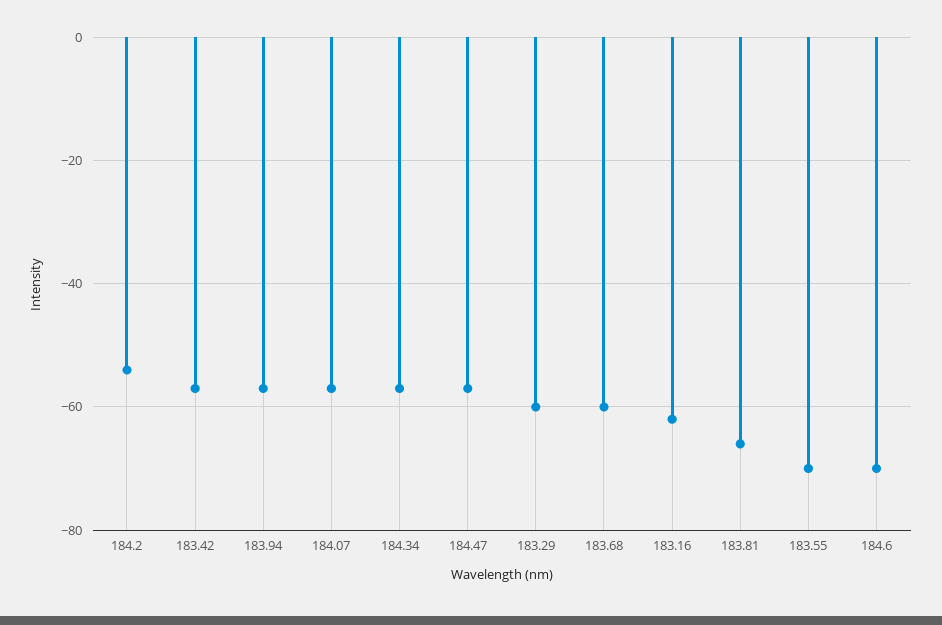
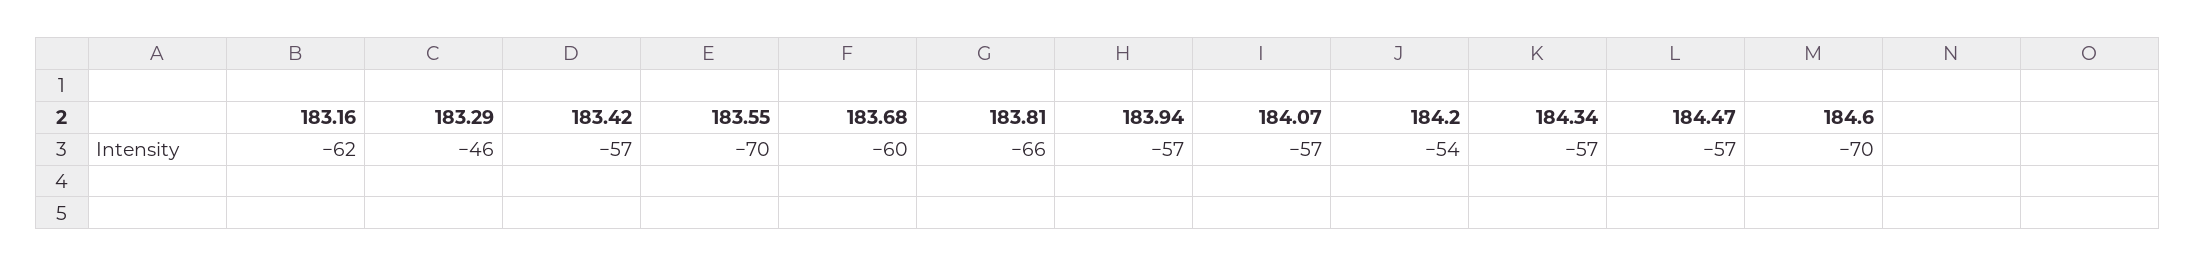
183.29: -60 -> -46

